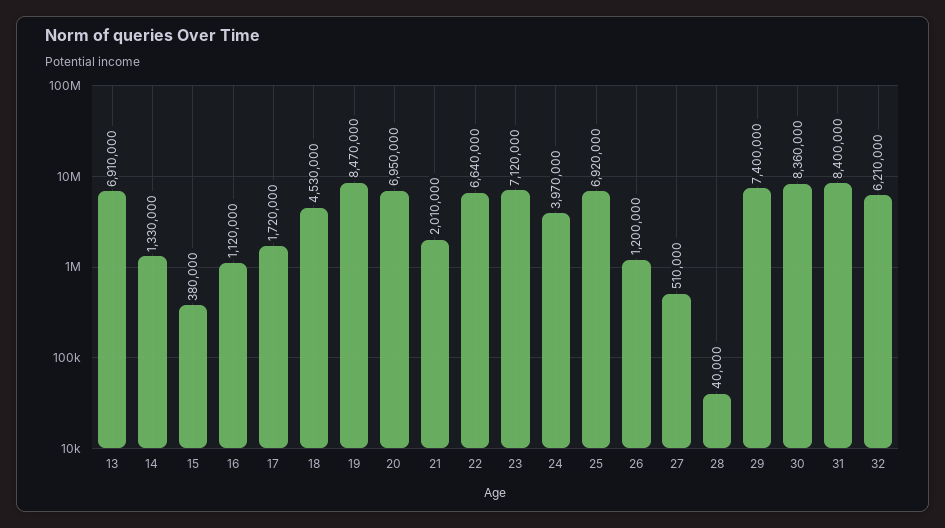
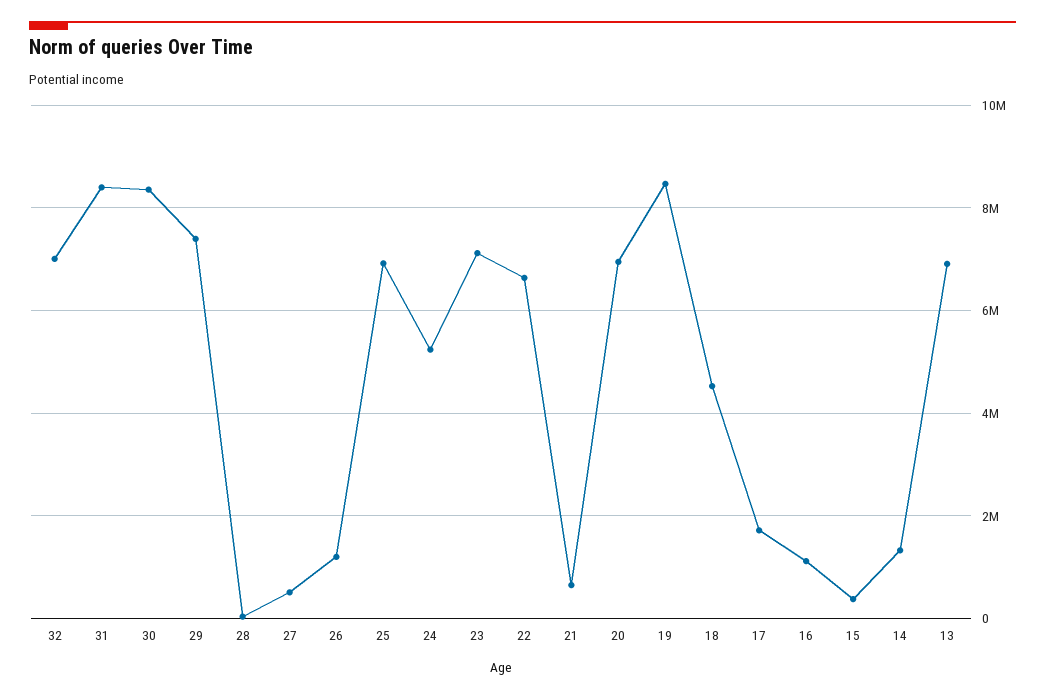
21: 2010000 -> 600000
24: 3970000 -> 5200000
32: 6210000 -> 7000000

